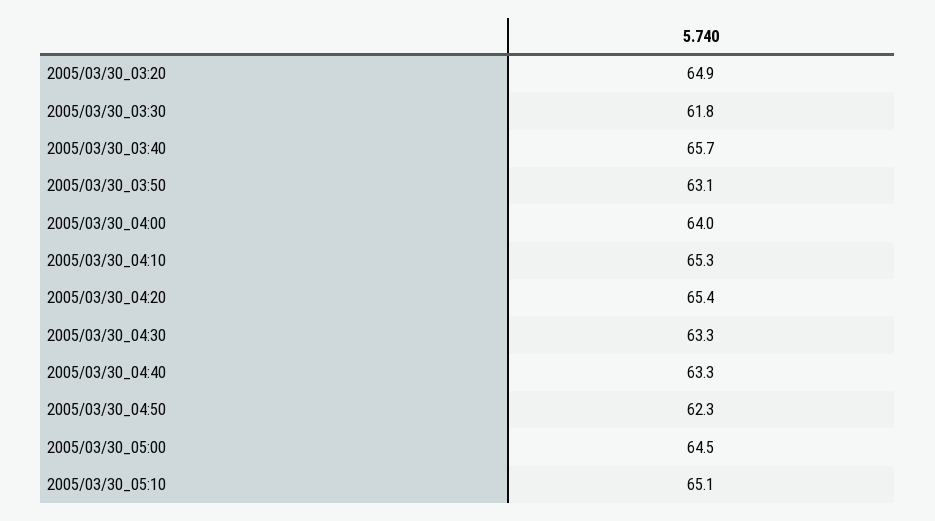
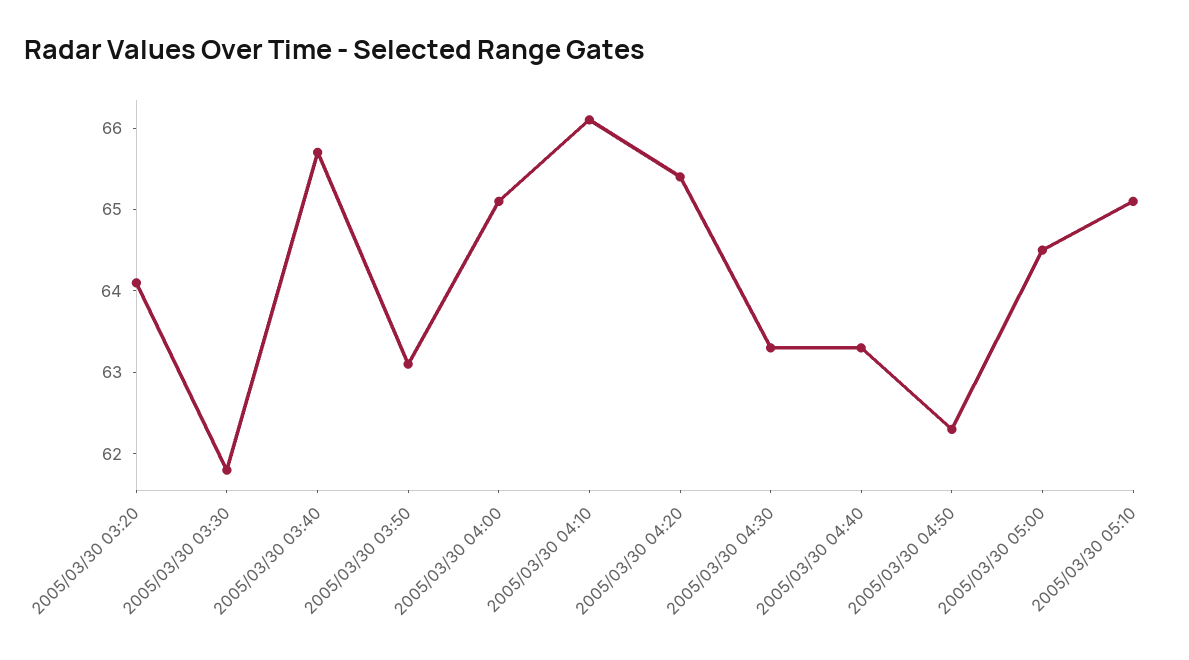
2005/03/30_03:20: 64.9 -> 64.1
2005/03/30_04:00: 64 -> 65.1
2005/03/30_04:10: 65.3 -> 66.1

